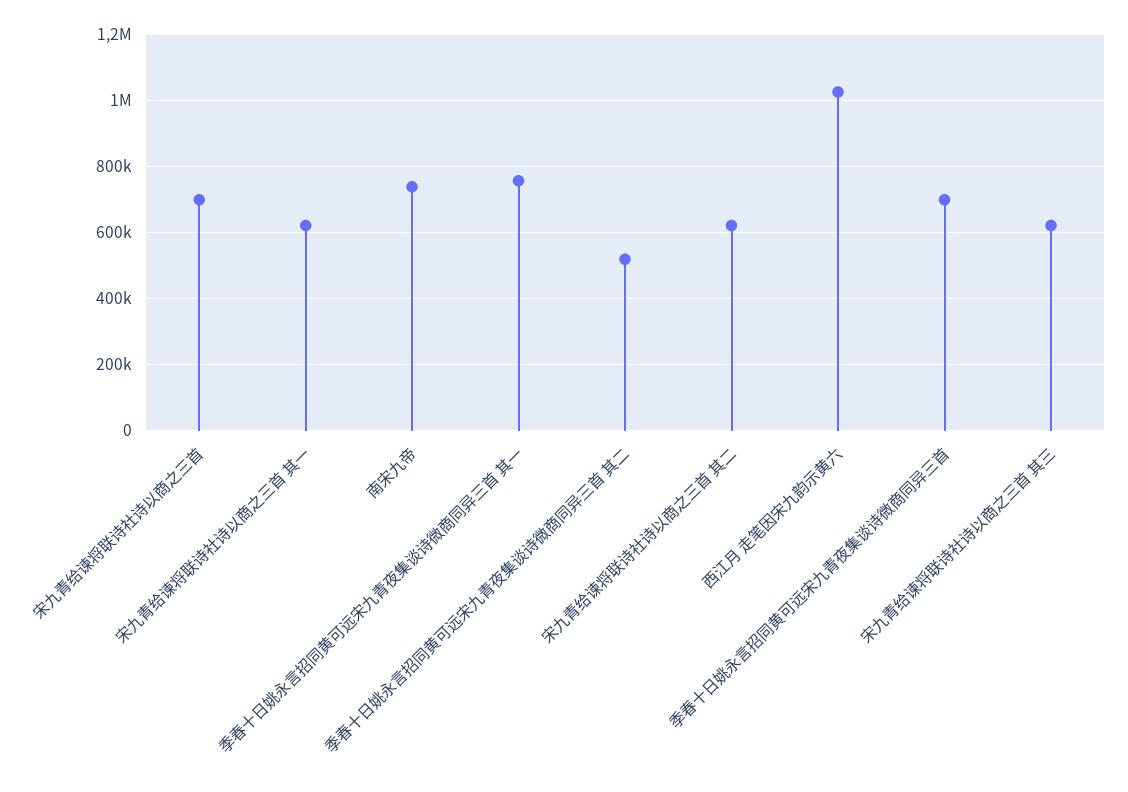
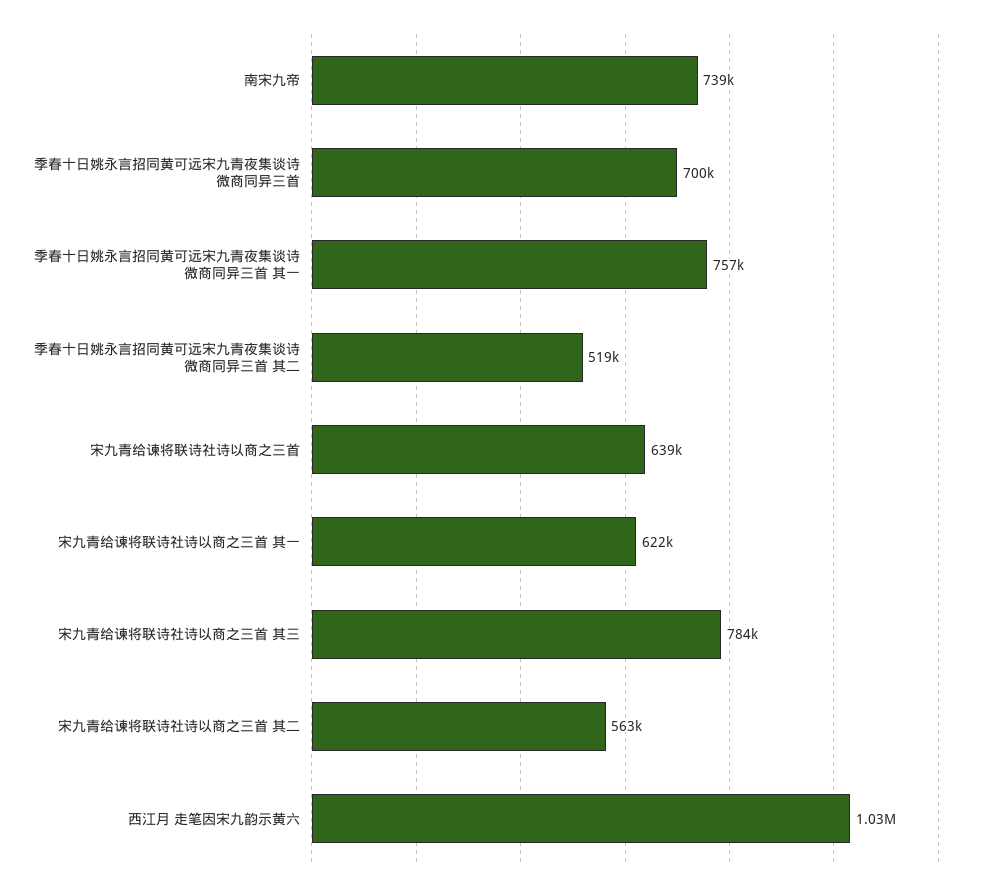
宋九青给谏将联诗社诗以商之三首: 700000 -> 639000
宋九青给谏将联诗社诗以商之三首 其二: 620000 -> 563000
宋九青给谏将联诗社诗以商之三首 其三: 620000 -> 784000

